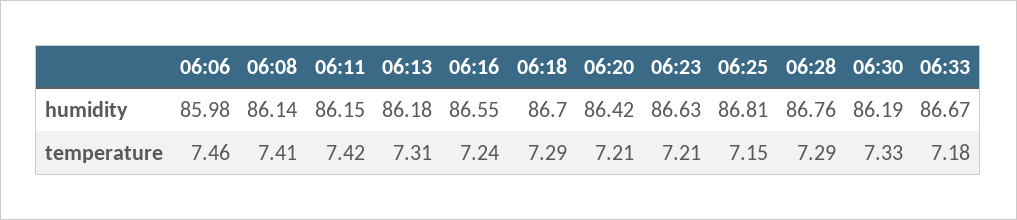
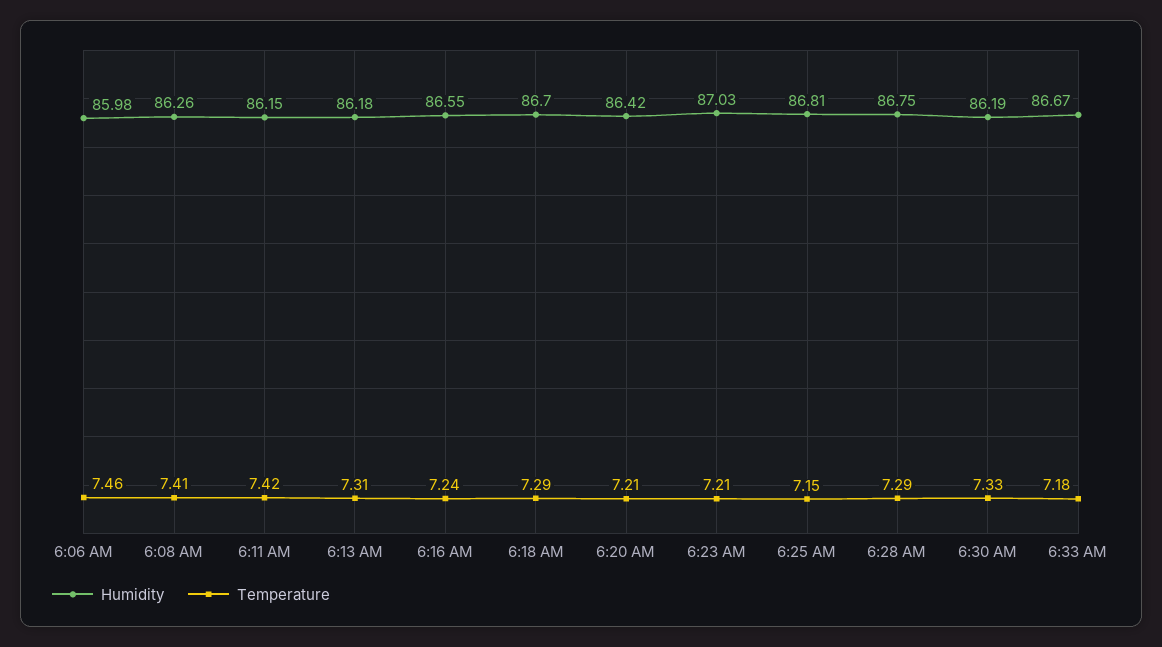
humidity, 06:08: 86.14 -> 86.26
humidity, 06:23: 86.63 -> 87.03
humidity, 06:28: 86.76 -> 86.75

